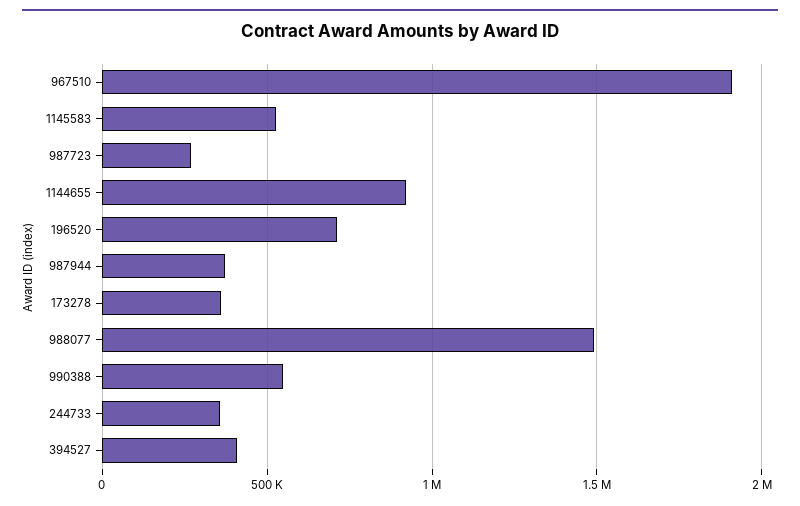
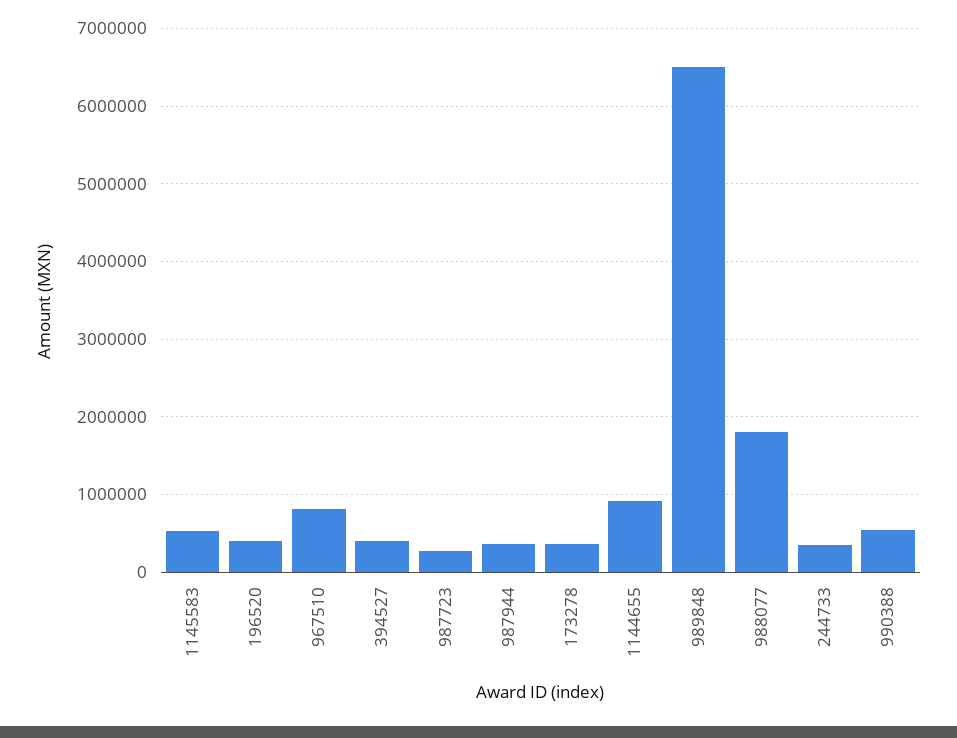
967510: 1900000 -> 800000
196520: 700000 -> 400000
988077: 1500000 -> 1800000
989848: none -> 6500000

